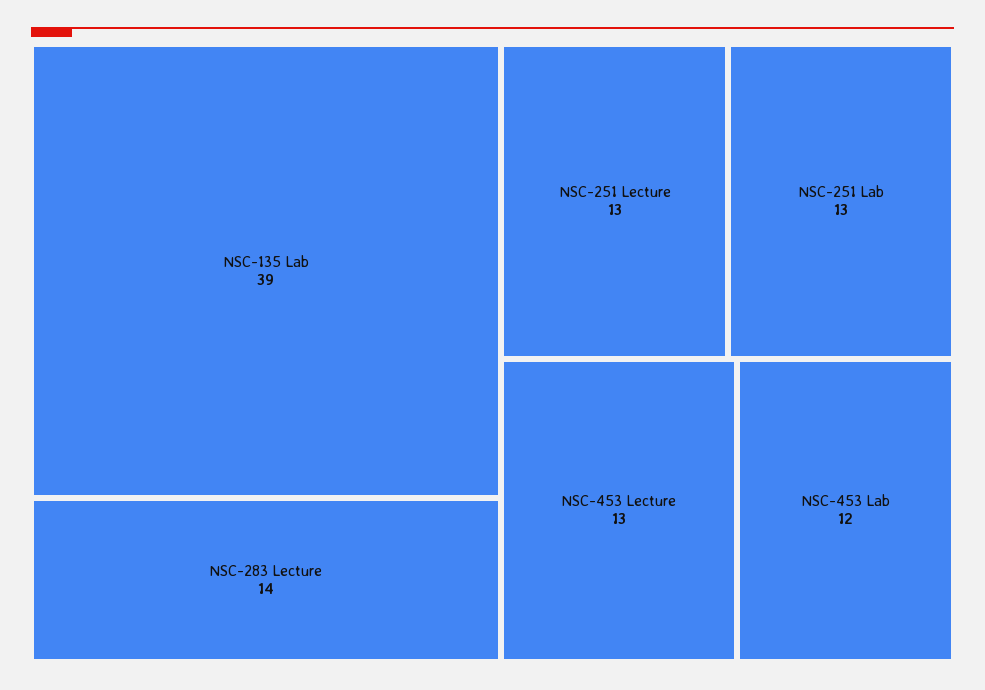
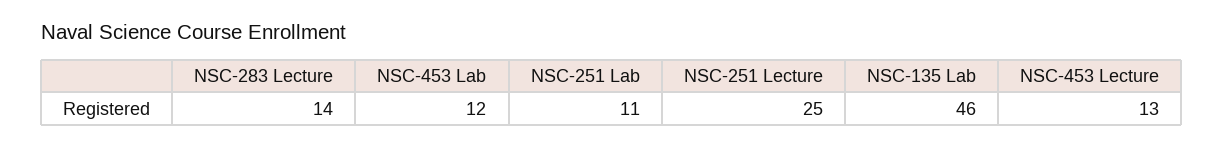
NSC-135 Lab: 39 -> 46
NSC-251 Lecture: 13 -> 25
NSC-251 Lab: 13 -> 11

